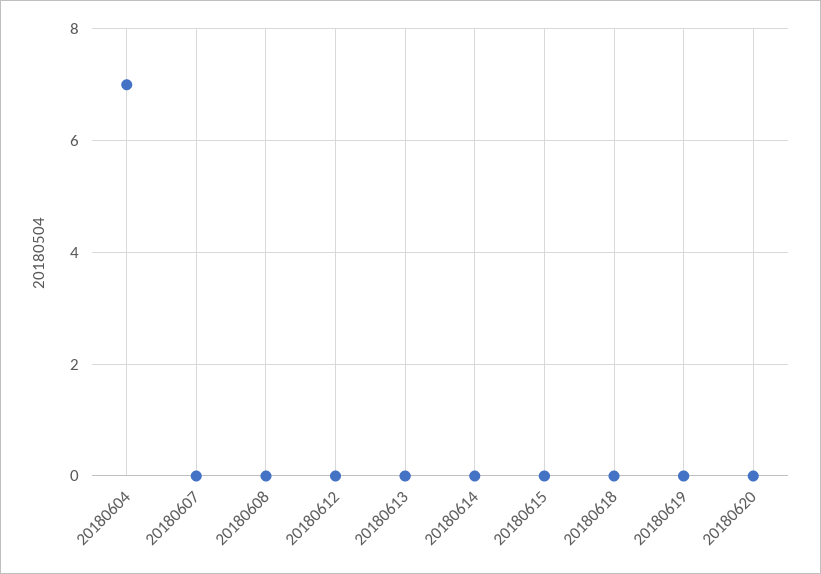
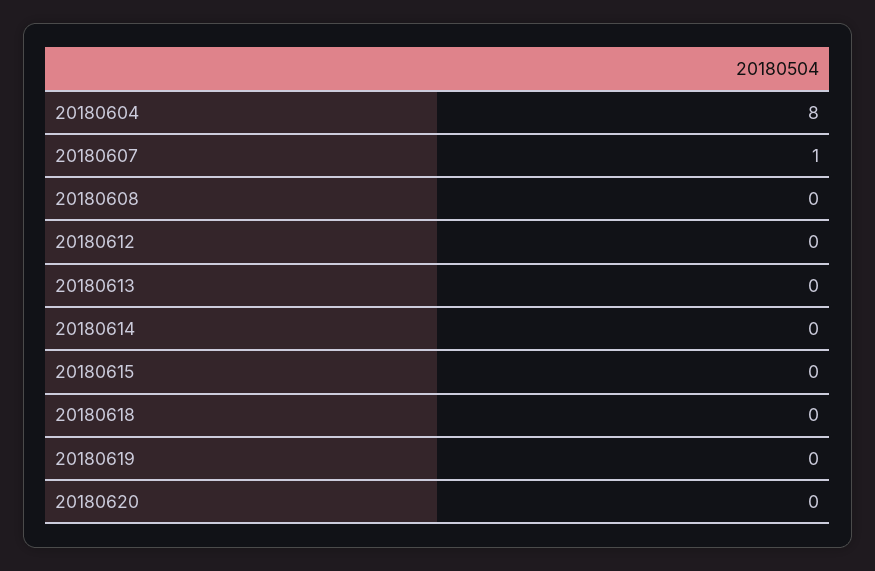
20180604: 7 -> 8
20180607: 0 -> 1

